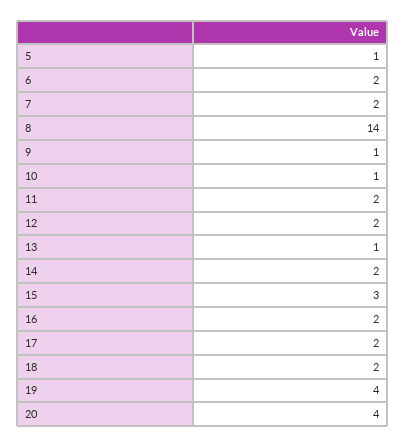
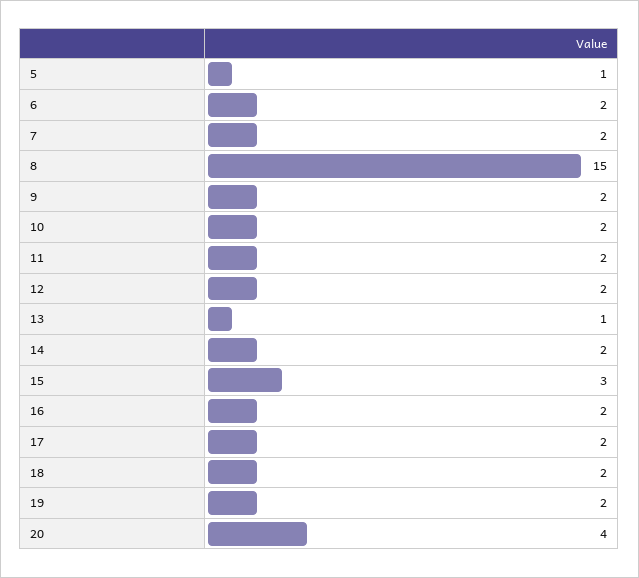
8: 14 -> 15
9: 1 -> 2
10: 1 -> 2
19: 4 -> 2

